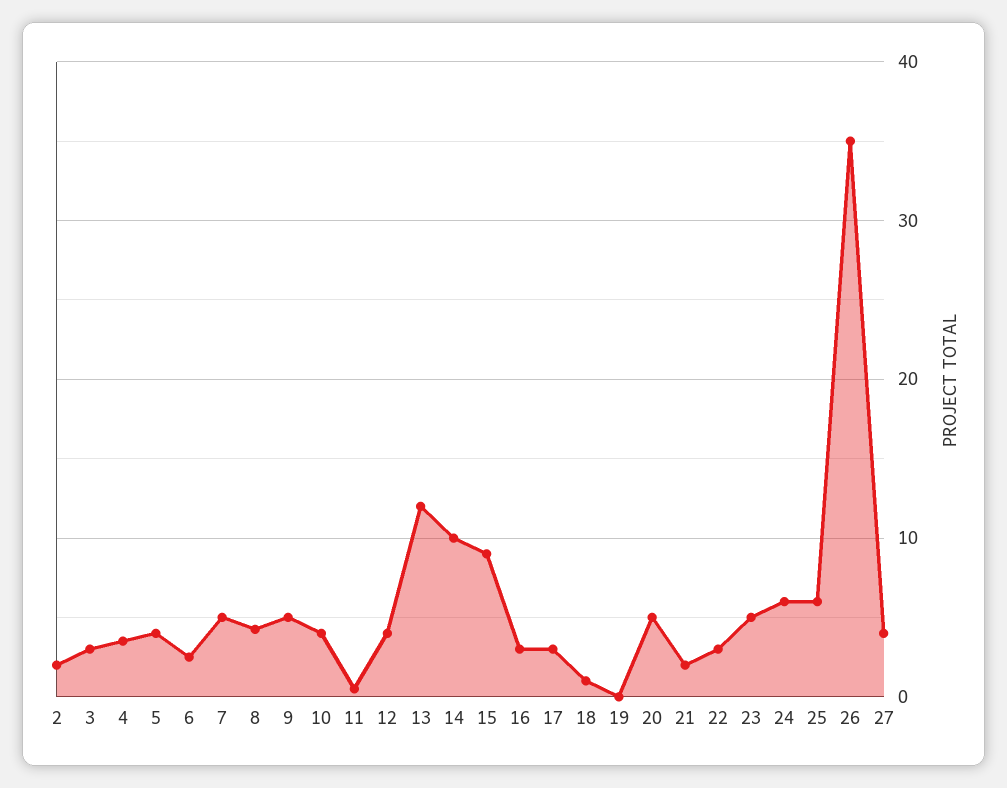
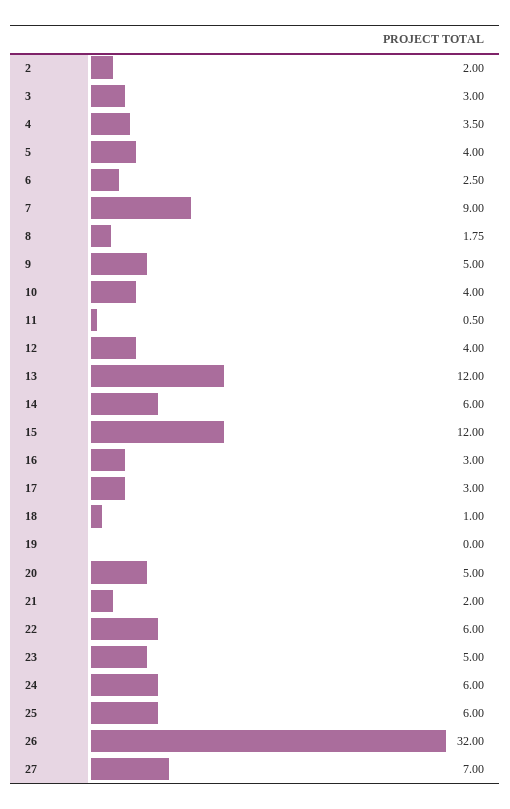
7: 5 -> 9
8: 4 -> 1.75
14: 10 -> 6
15: 9 -> 12
22: 3 -> 6
26: 35 -> 32
27: 4 -> 7

